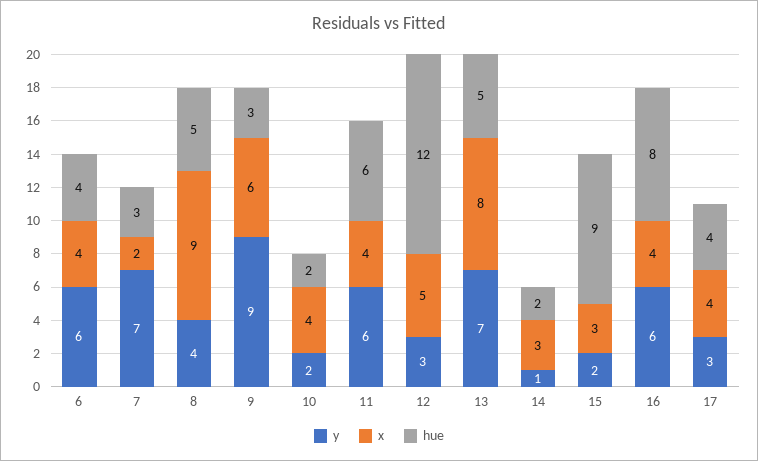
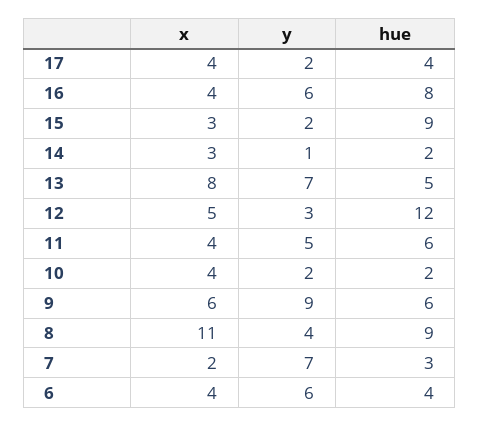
x, 8: 9 -> 11
hue, 8: 5 -> 9
hue, 9: 3 -> 6
y, 11: 6 -> 5
y, 17: 3 -> 2

